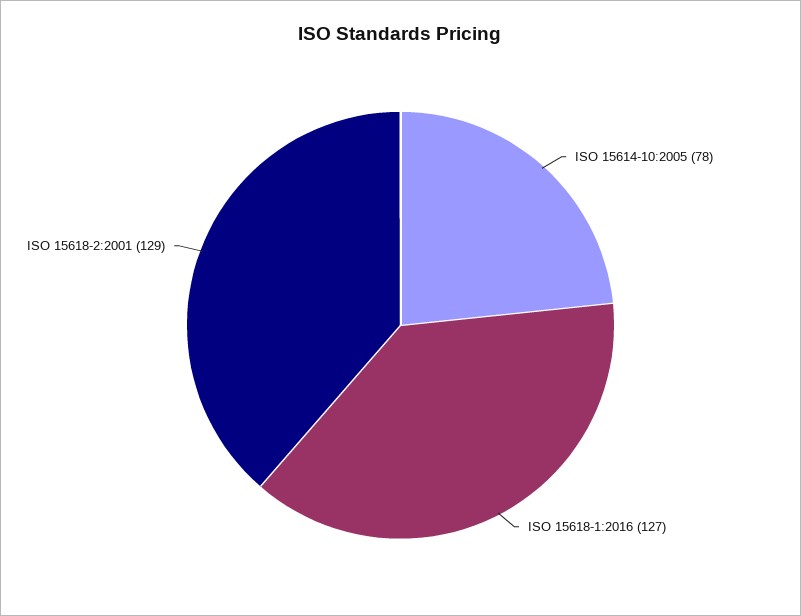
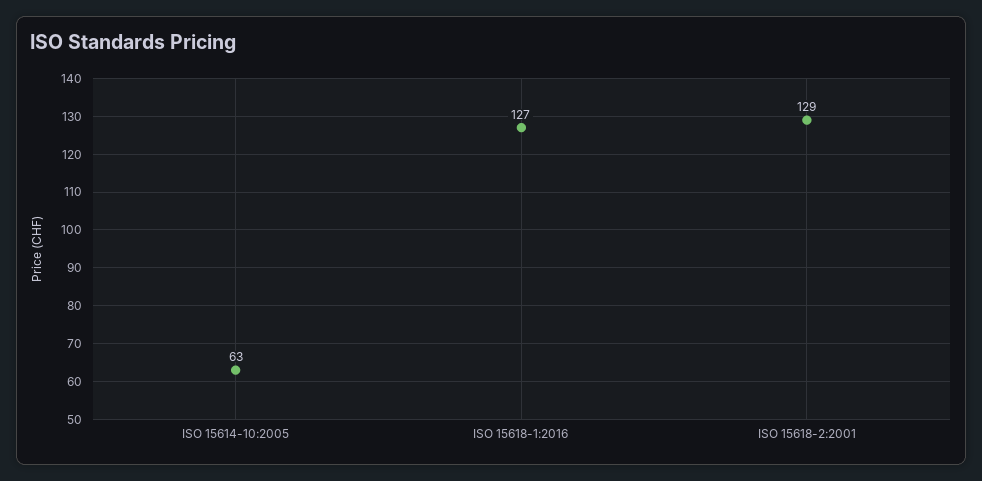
ISO 15614-10:2005: 78 -> 63

